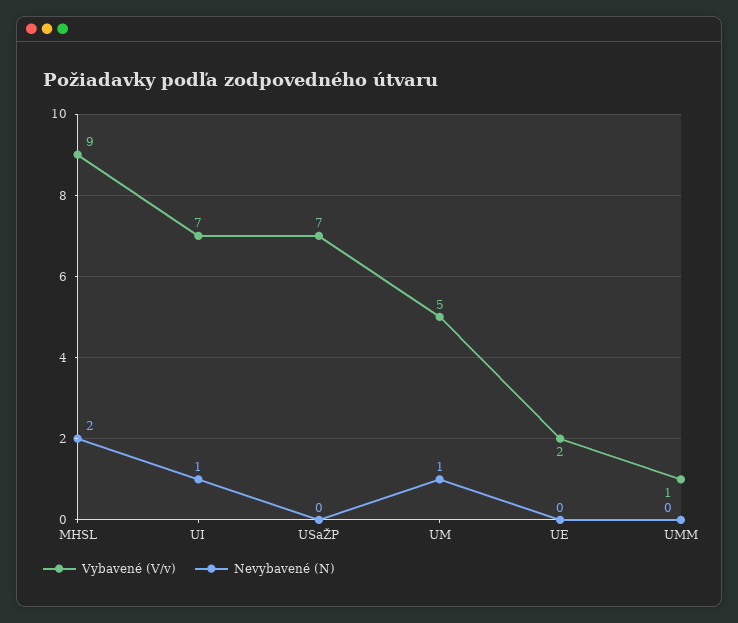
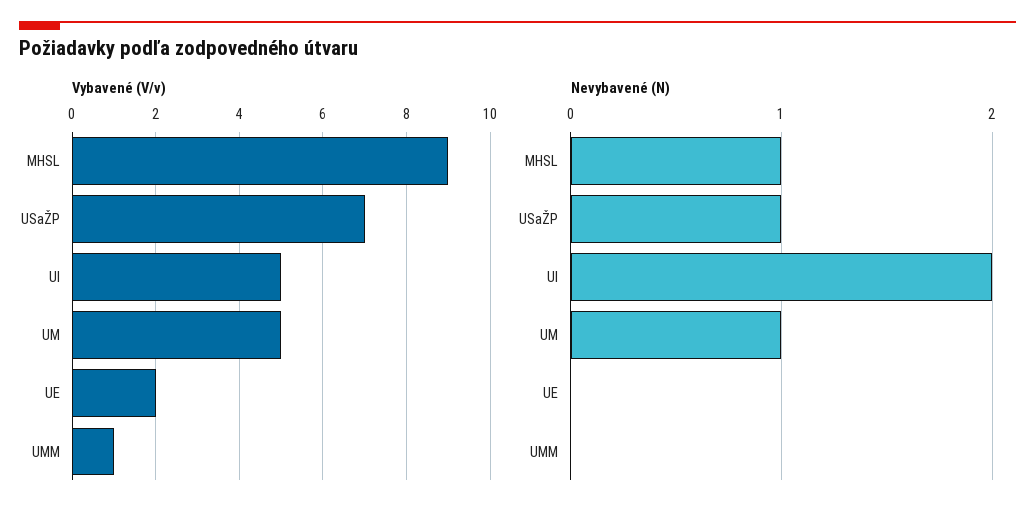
Nevybavené (N), MHSL: 2 -> 1
Vybavené (V/v), UI: 7 -> 5
Nevybavené (N), UI: 1 -> 2
Nevybavené (N), USaŽP: 0 -> 1

